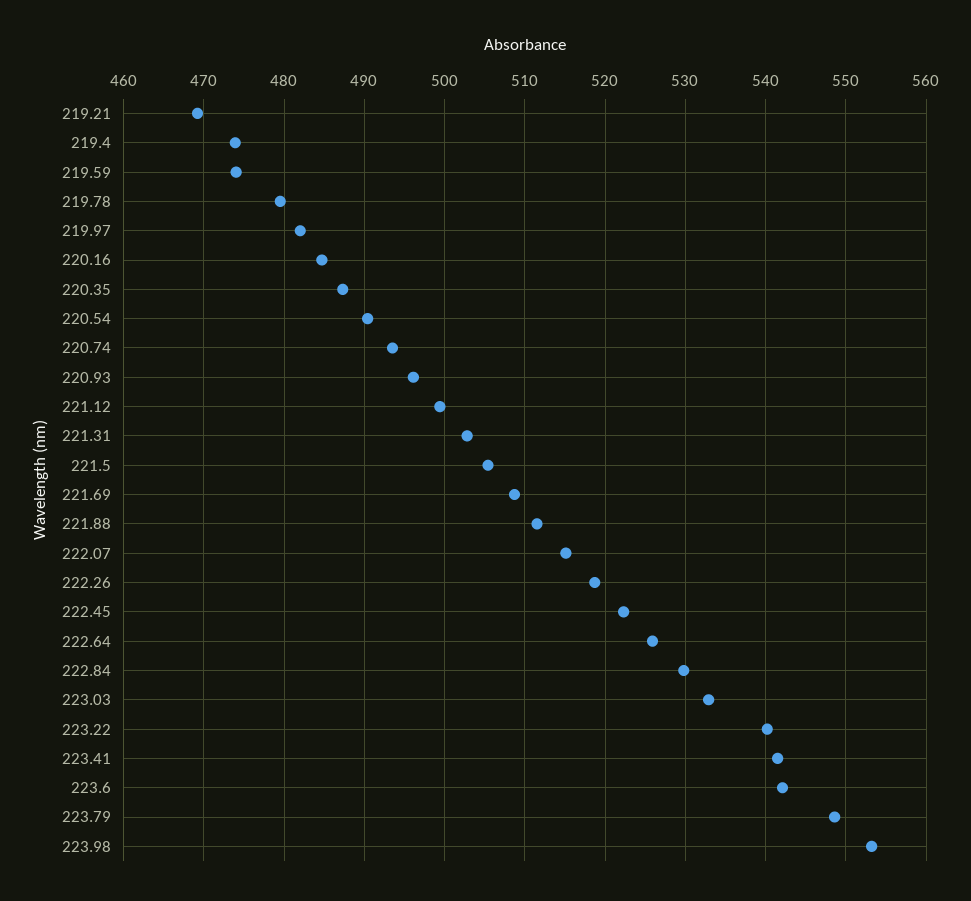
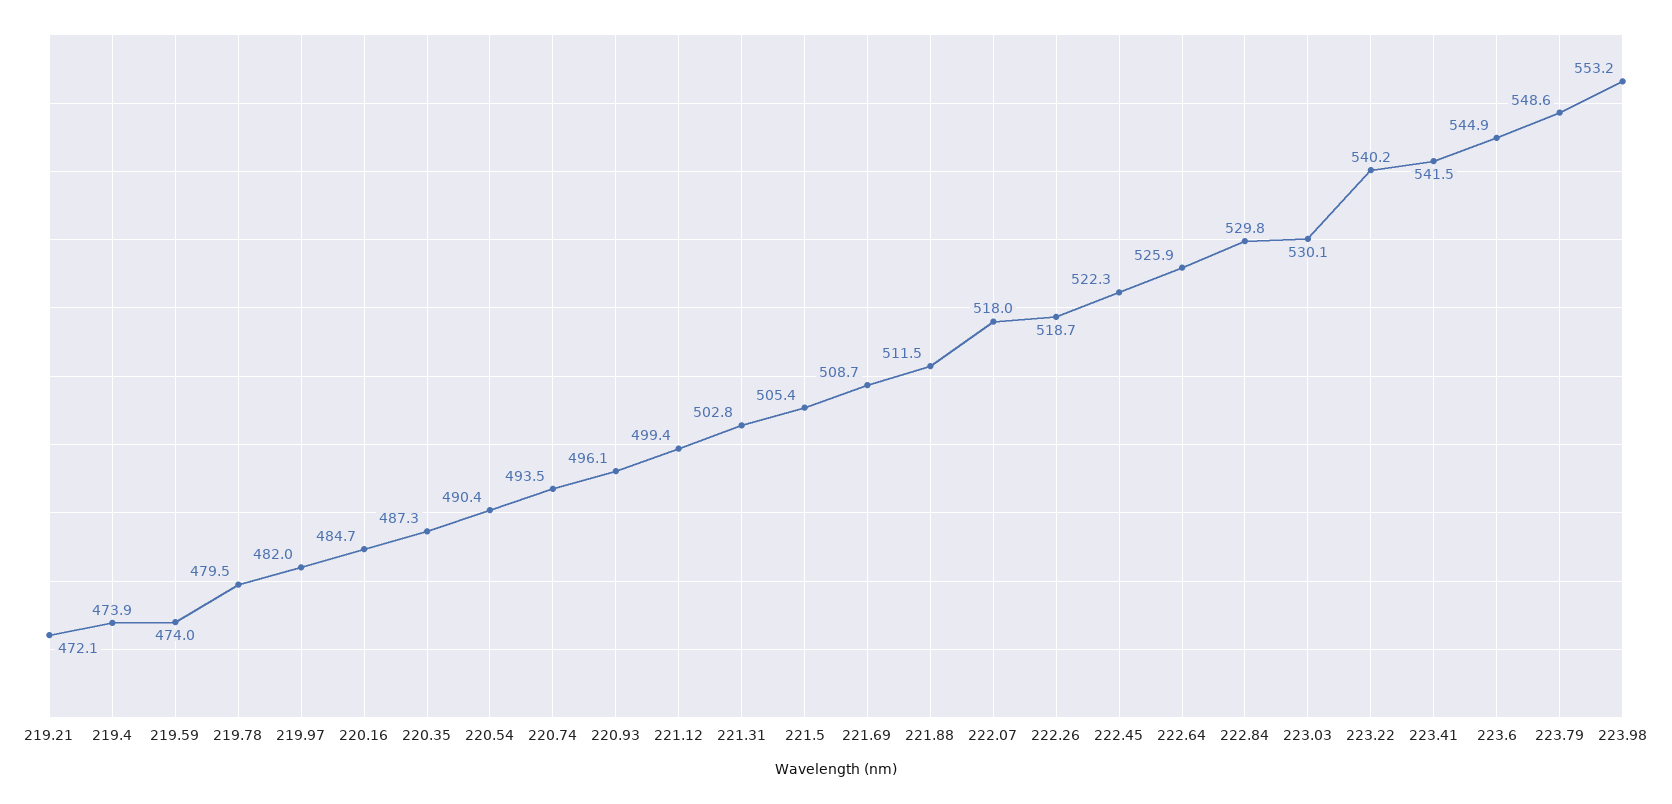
219.21: 469 -> 472.1
222.07: 515 -> 518
223.03: 533 -> 530.1
223.6: 542 -> 544.9

